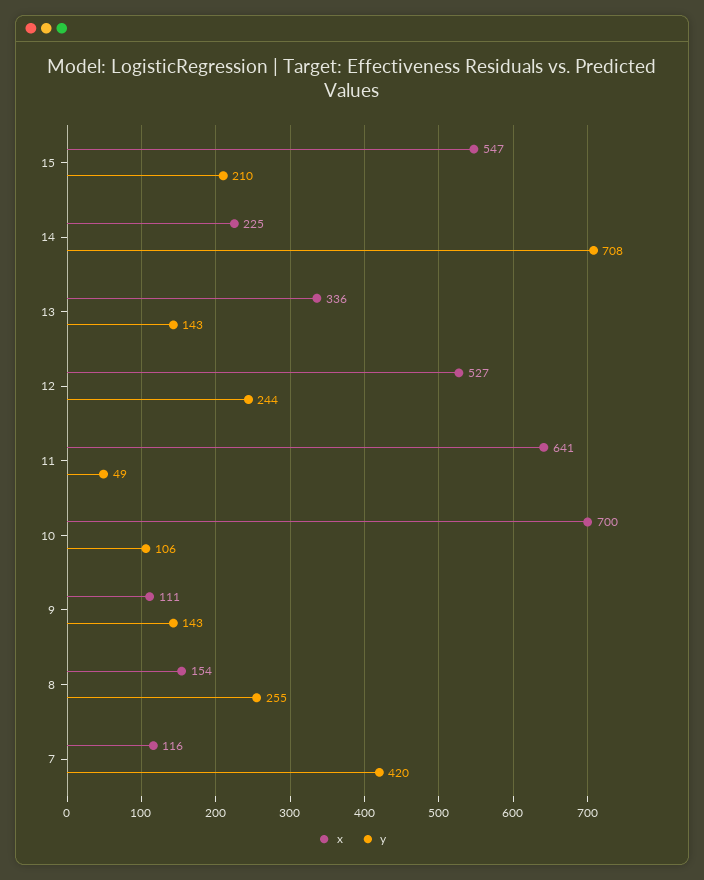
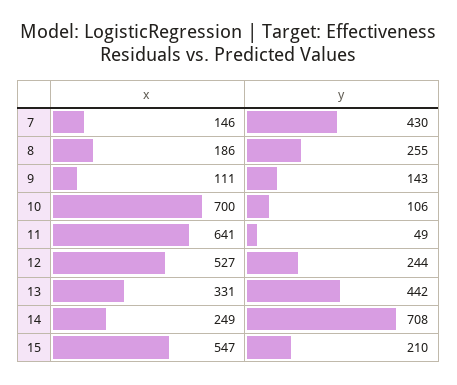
x, 14: 225 -> 249
x, 13: 336 -> 331
y, 13: 143 -> 442
x, 8: 154 -> 186
x, 7: 116 -> 146
y, 7: 420 -> 430

